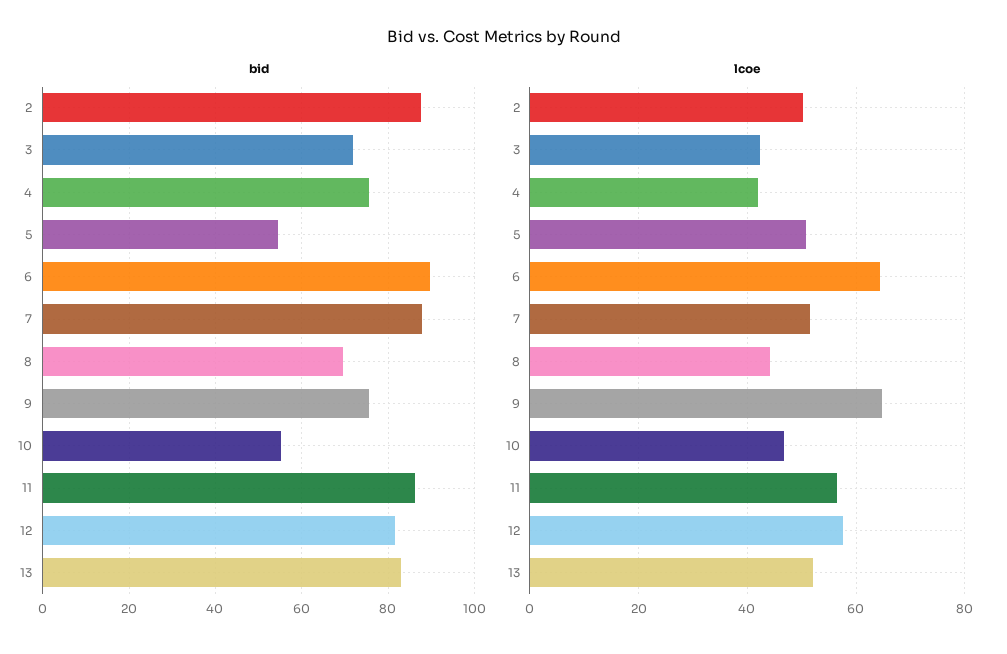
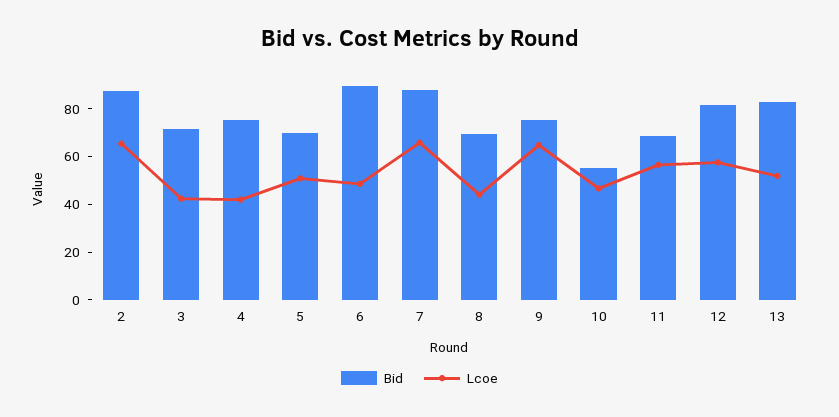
bid, 5: 54 -> 70
bid, 11: 86 -> 70
lcoe, 2: 50 -> 65
lcoe, 6: 64 -> 50
lcoe, 7: 52 -> 65

